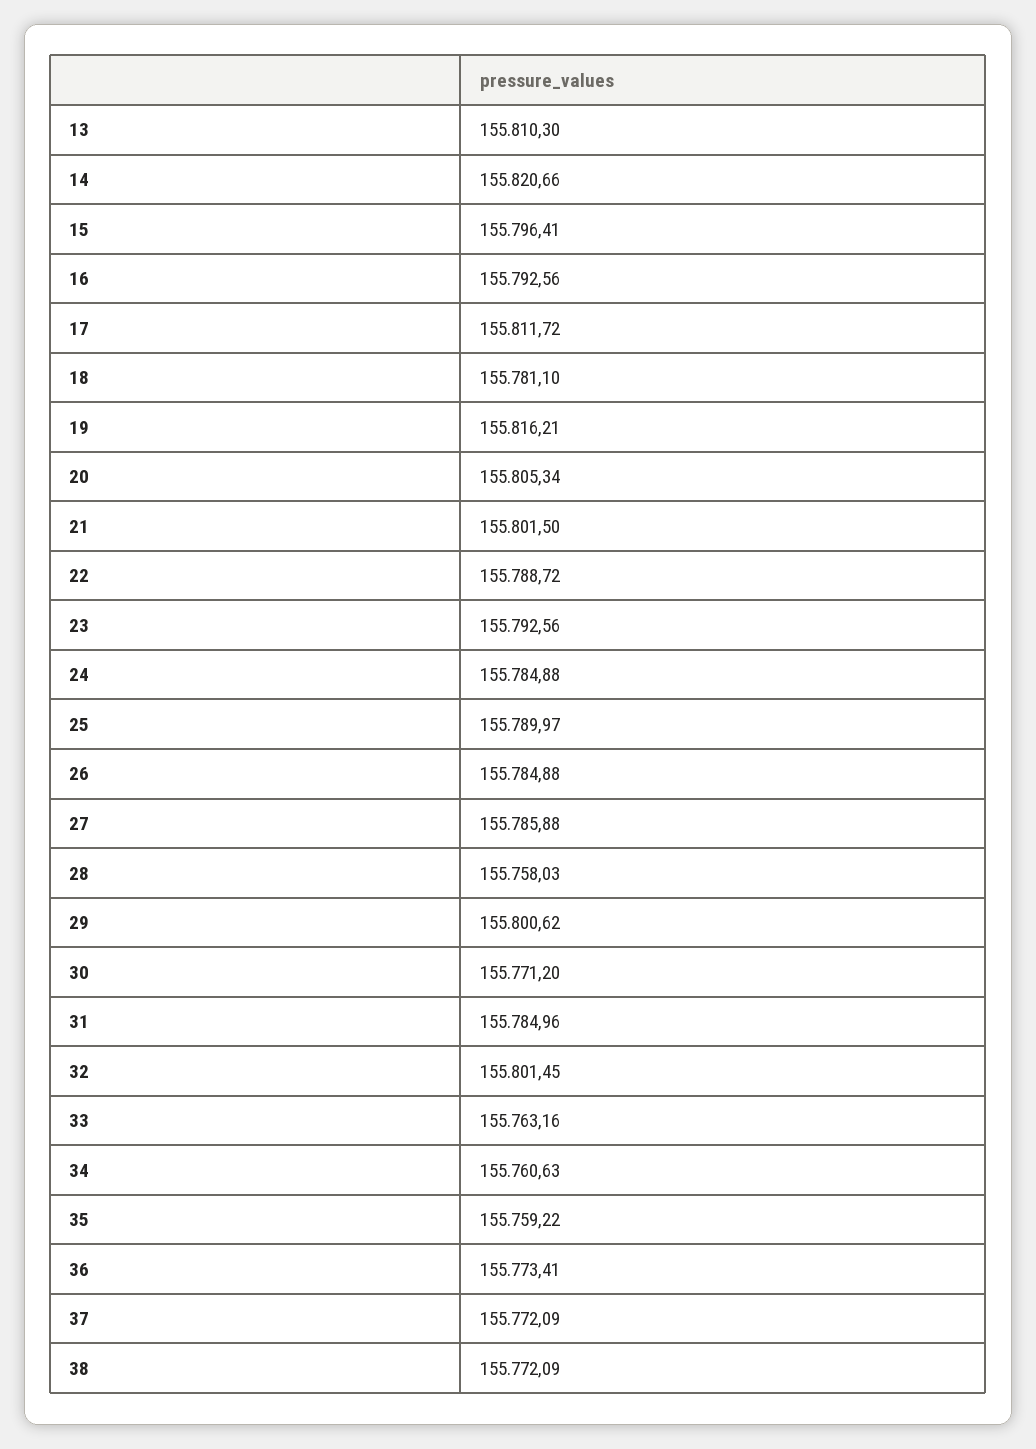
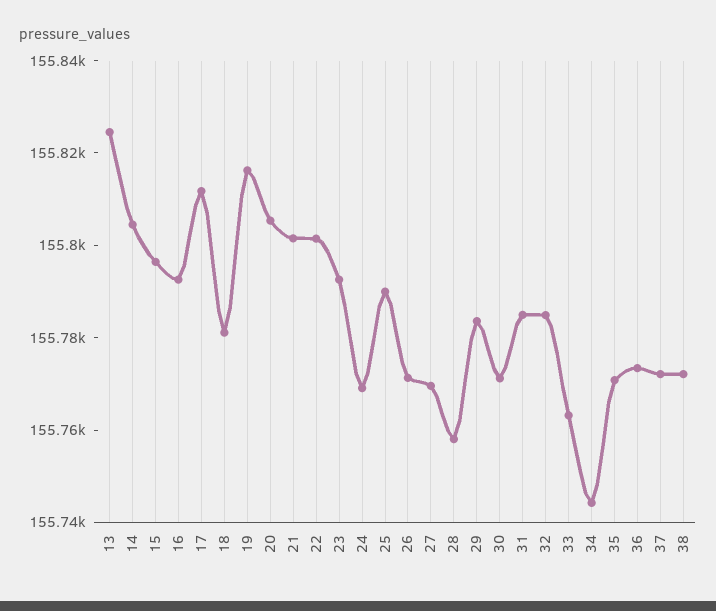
13: 155810.3 -> 155825
14: 155820.66 -> 155805
22: 155788.72 -> 155800
24: 155784.88 -> 155770
26: 155784.88 -> 155770
27: 155785.88 -> 155770
29: 155800.62 -> 155785
32: 155801.45 -> 155785
34: 155760.63 -> 155745
35: 155759.22 -> 155770

